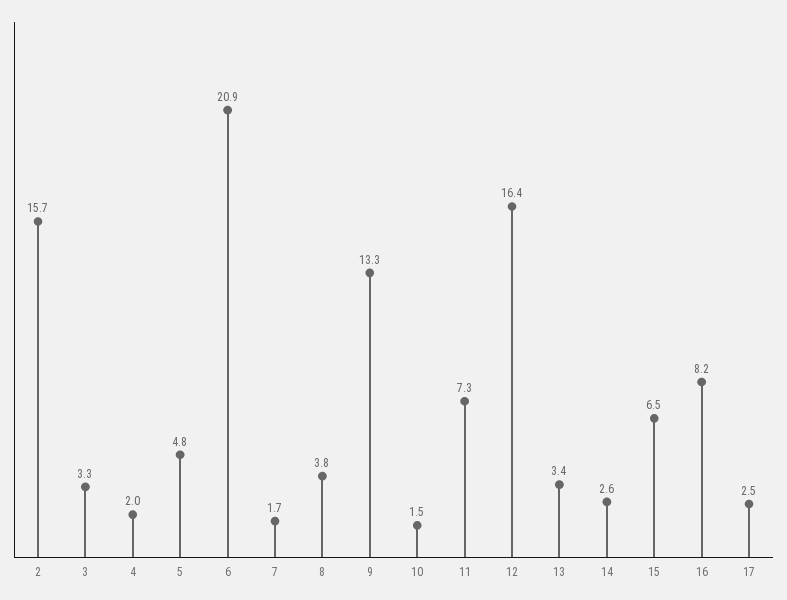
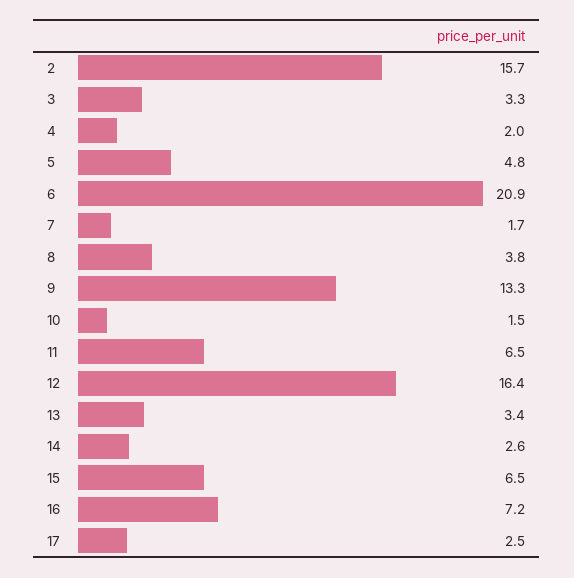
11: 7.3 -> 6.5
16: 8.2 -> 7.2

